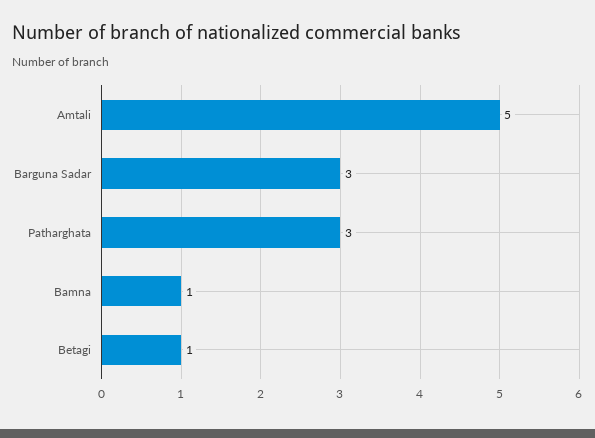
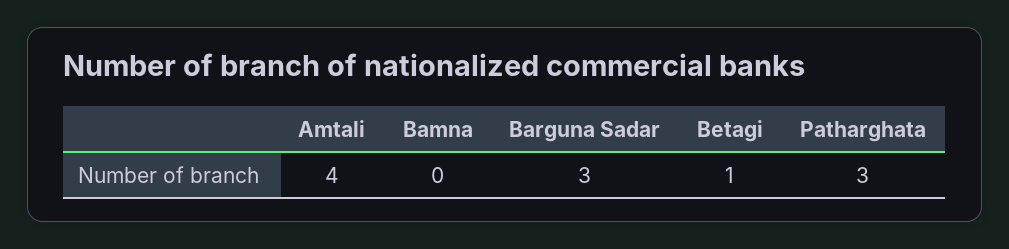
Amtali: 5 -> 4
Bamna: 1 -> 0

